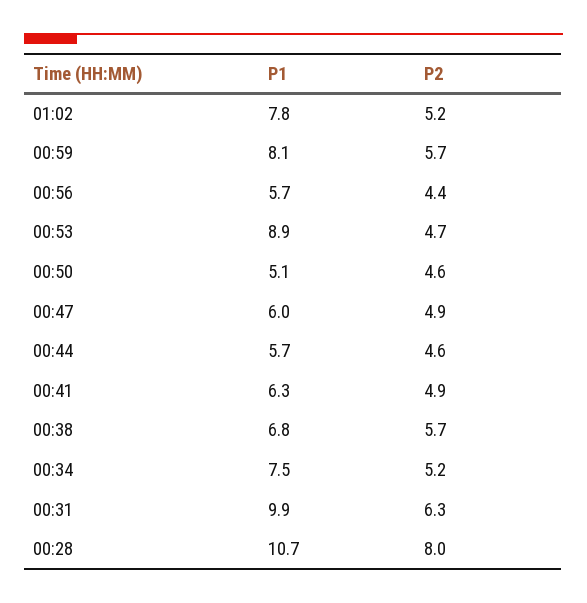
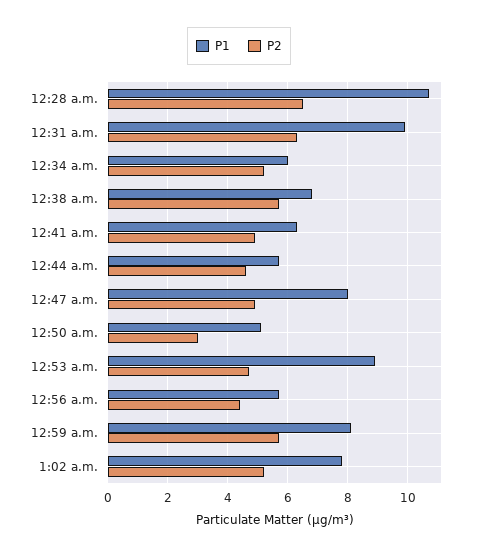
P2, 00:50: 4.6 -> 3
P1, 00:47: 6 -> 8
P1, 00:34: 7.5 -> 6
P2, 00:28: 8 -> 6.5

